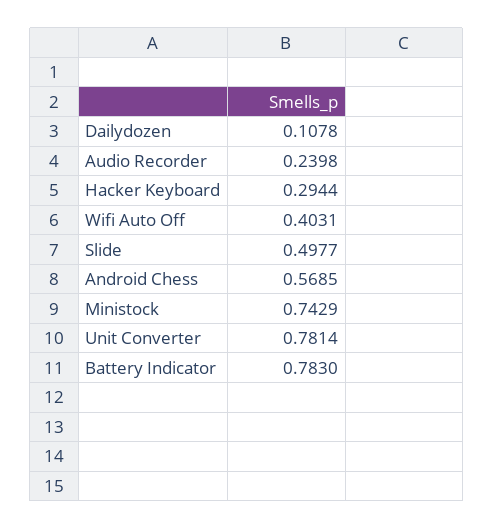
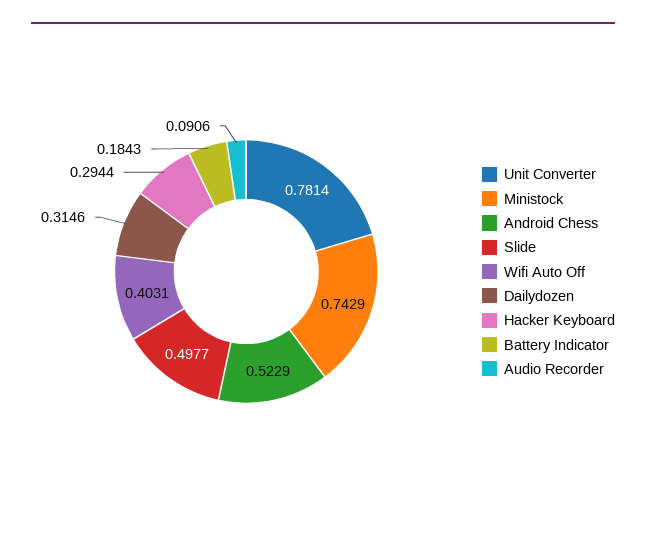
Dailydozen: 0.1078 -> 0.3146
Audio Recorder: 0.2398 -> 0.0906
Android Chess: 0.5685 -> 0.5229
Battery Indicator: 0.783 -> 0.1843

